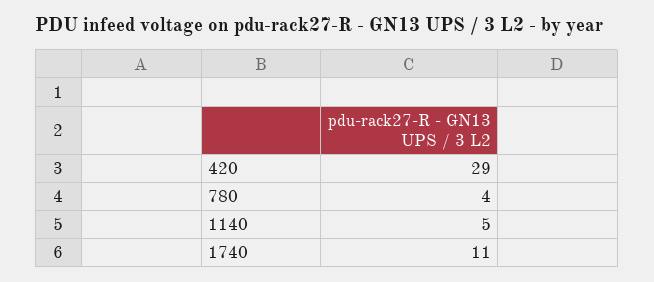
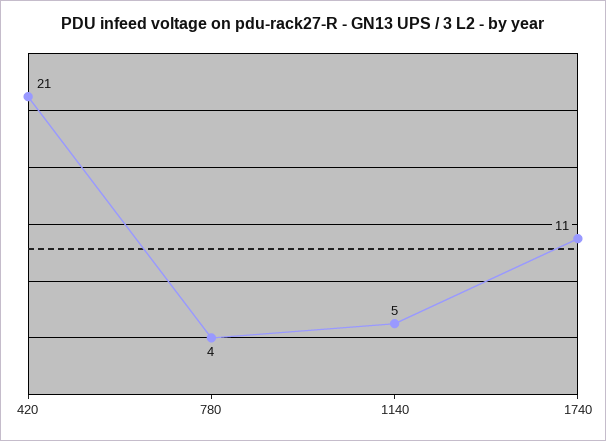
420: 29 -> 21

